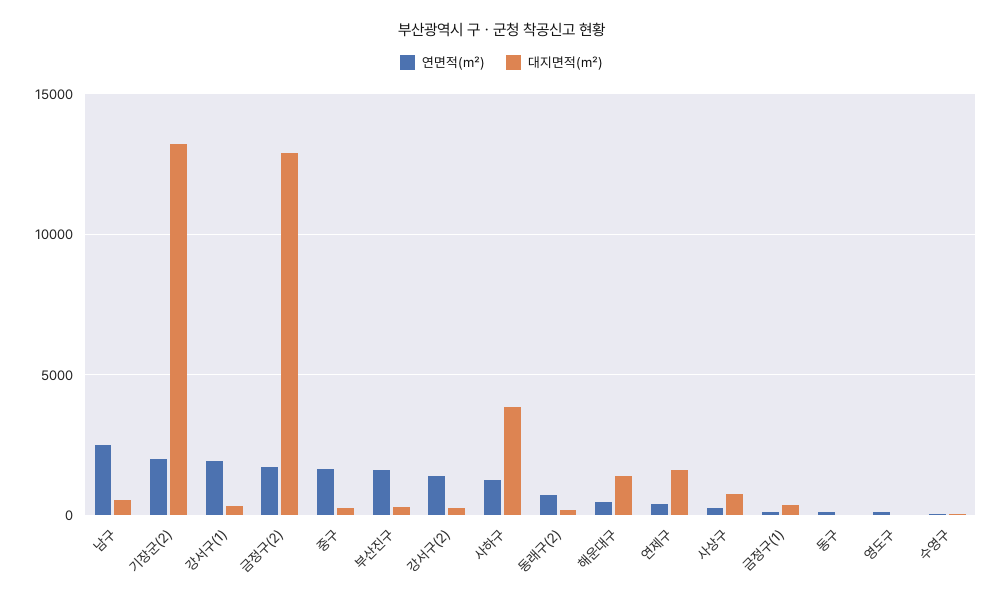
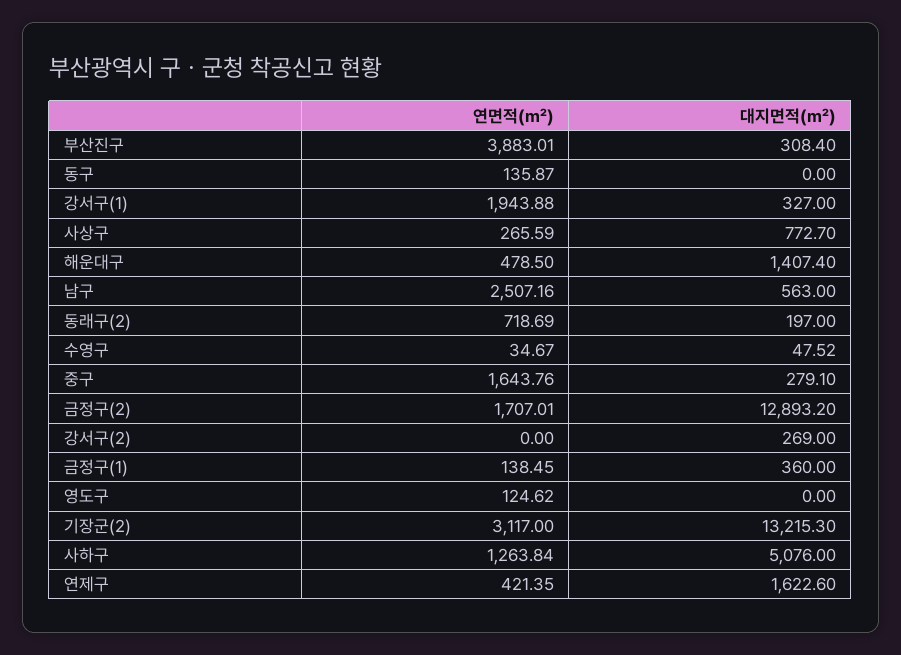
연면적(㎡), 기장군(2): 2000 -> 3117
연면적(㎡), 부산진구: 1500 -> 3883.01
연면적(㎡), 강서구(2): 1500 -> 0
대지면적(㎡), 사하구: 4000 -> 5076

